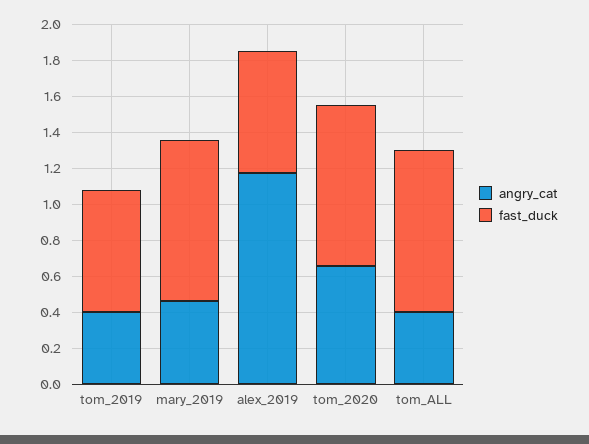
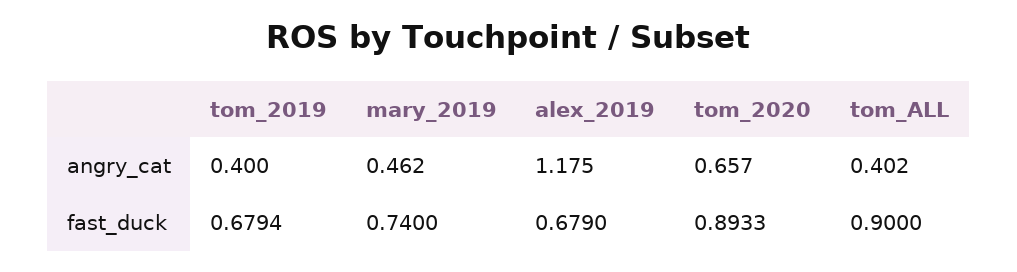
fast_duck, mary_2019: 0.9 -> 0.74

